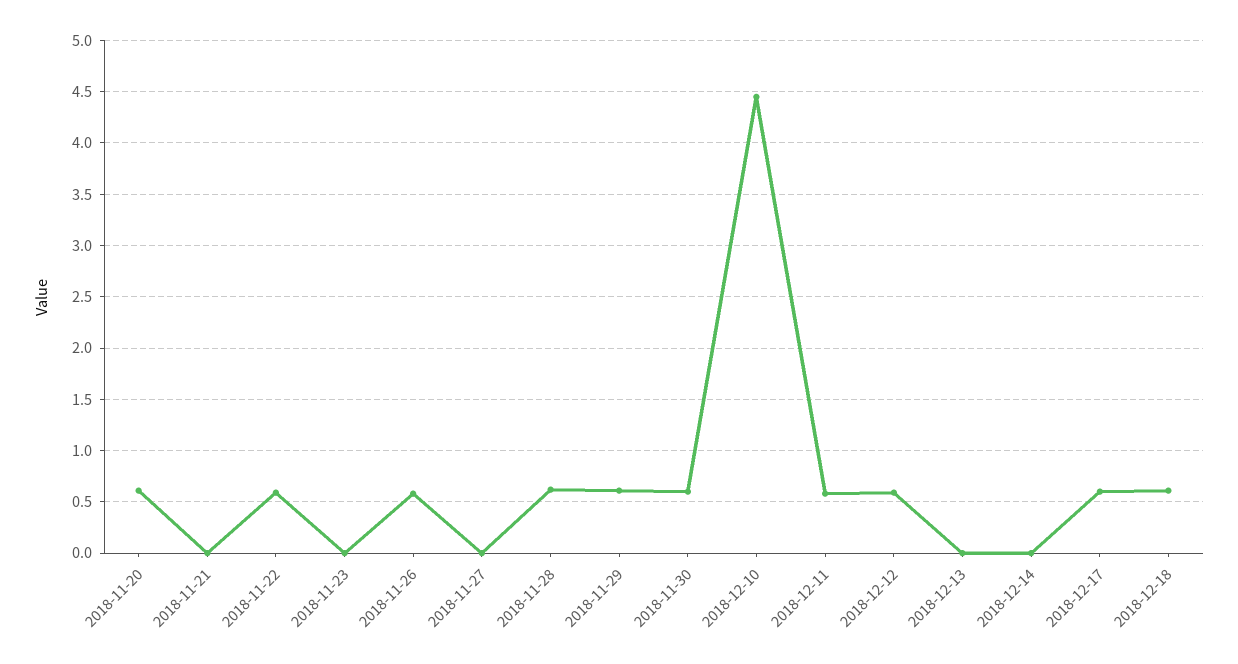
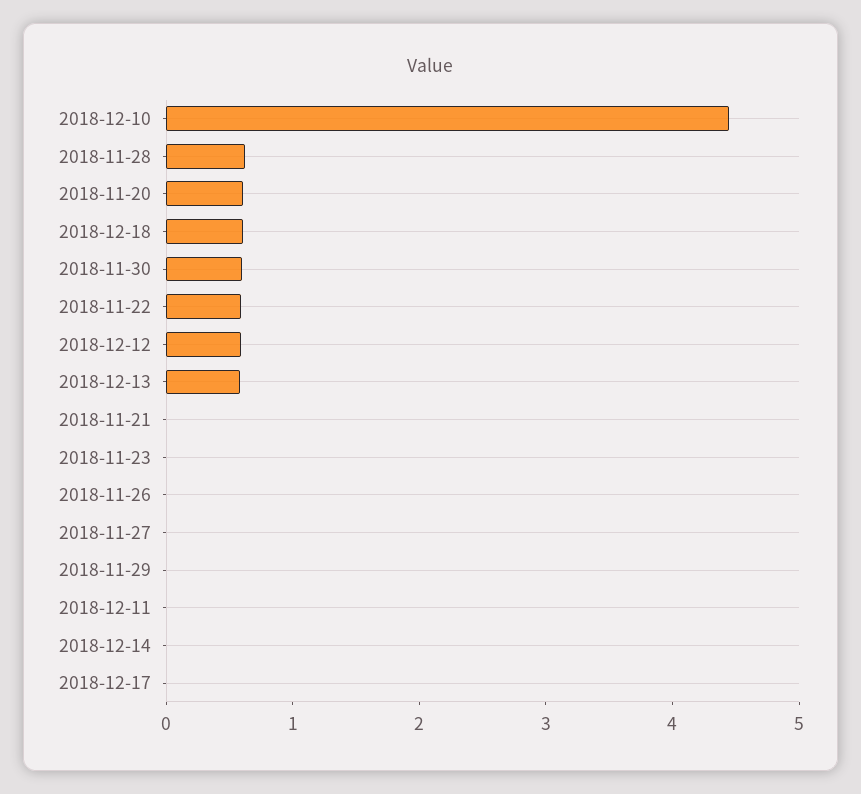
2018-11-26: 0.6 -> 0
2018-11-29: 0.6 -> 0
2018-12-11: 0.6 -> 0
2018-12-13: 0 -> 0.6
2018-12-17: 0.6 -> 0

